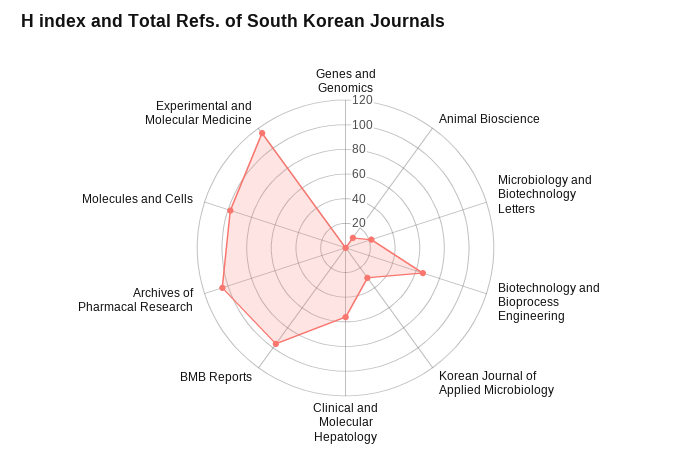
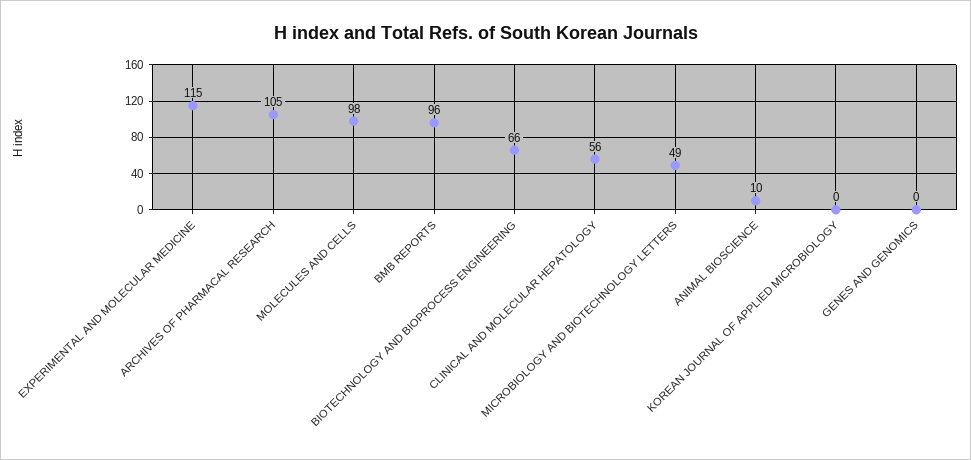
Microbiology and Biotechnology Letters: 20 -> 49
Korean Journal of Applied Microbiology: 30 -> 0

